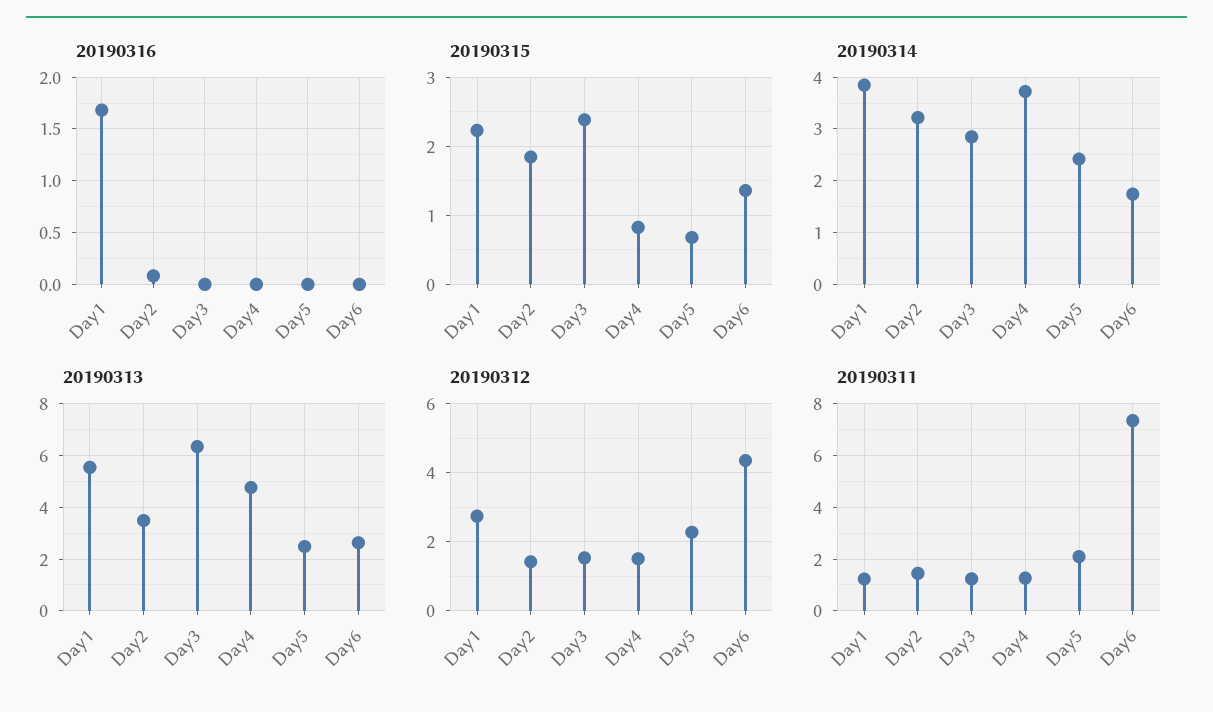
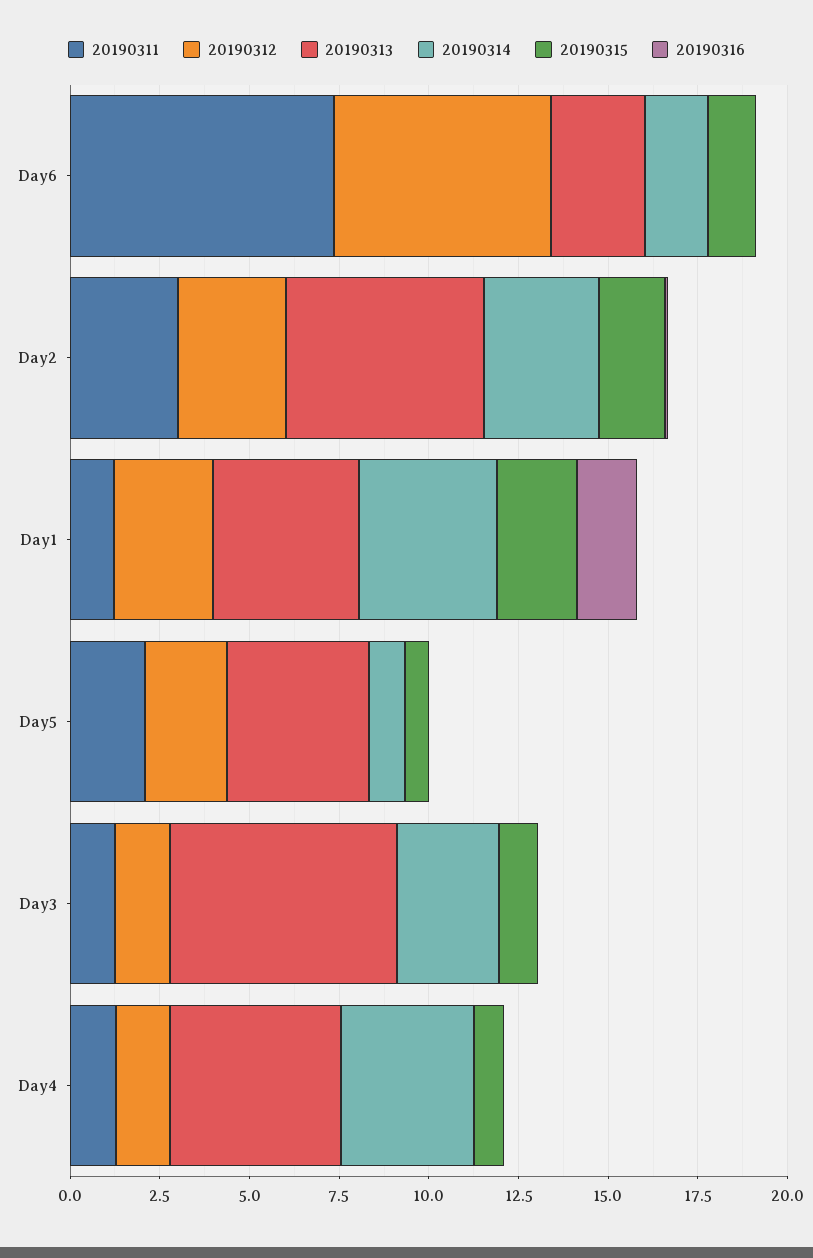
20190315, Day3: 2.4 -> 1
20190314, Day5: 2.4 -> 1
20190313, Day1: 5.5 -> 4
20190313, Day2: 3.5 -> 5.5
20190313, Day5: 2.5 -> 4
20190312, Day2: 1.4 -> 3
20190312, Day6: 4.4 -> 6
20190311, Day2: 1.5 -> 3

